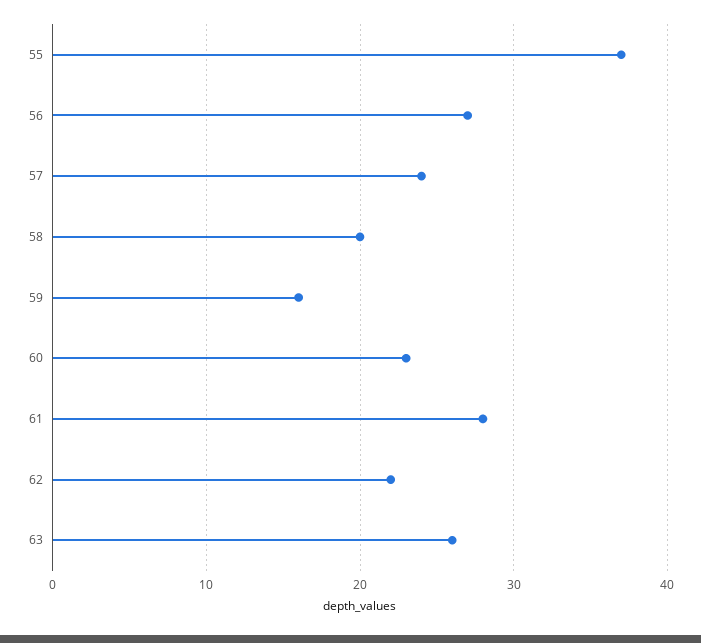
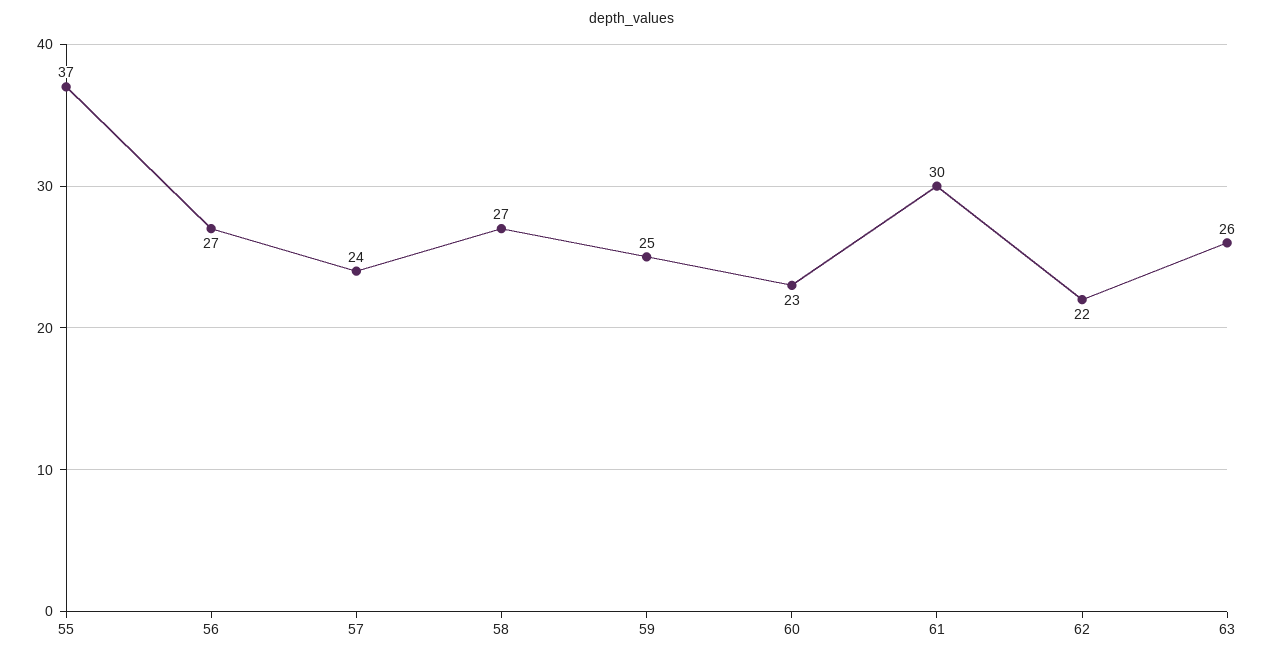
58: 20 -> 27
59: 16 -> 25
61: 28 -> 30

